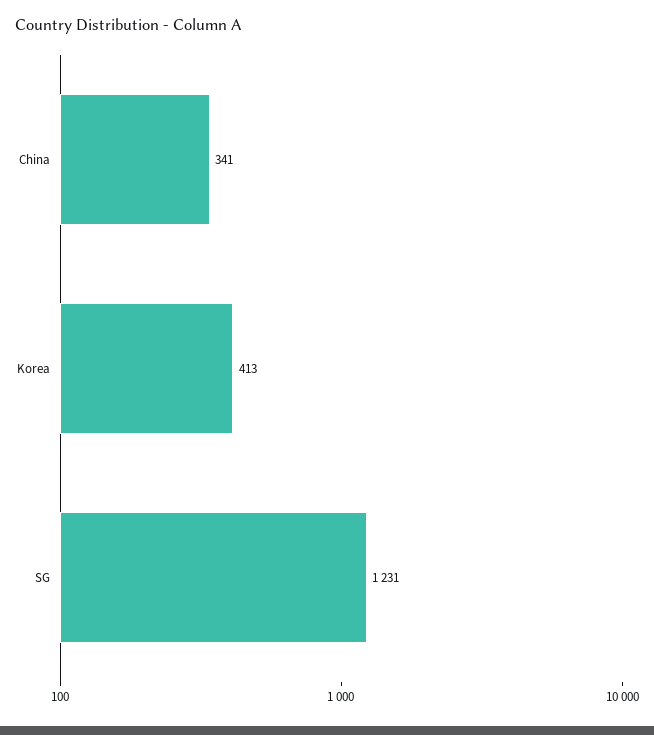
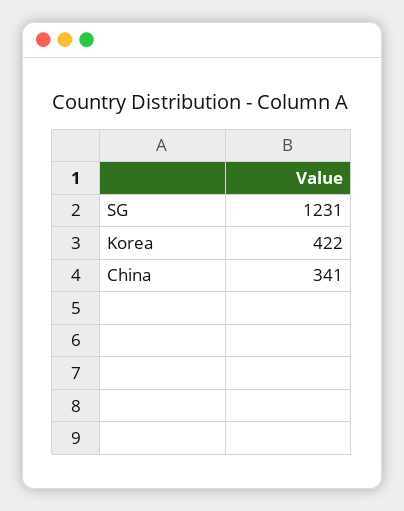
Korea: 413 -> 422

